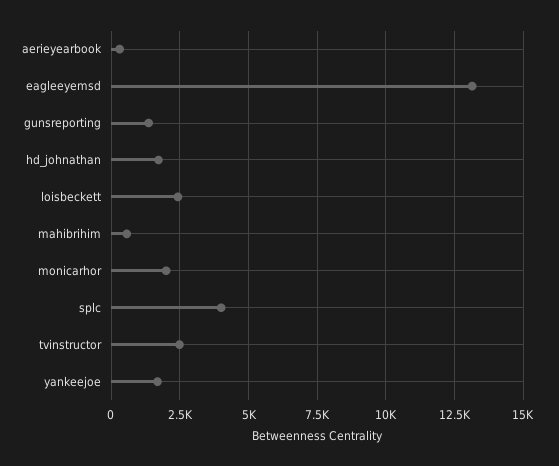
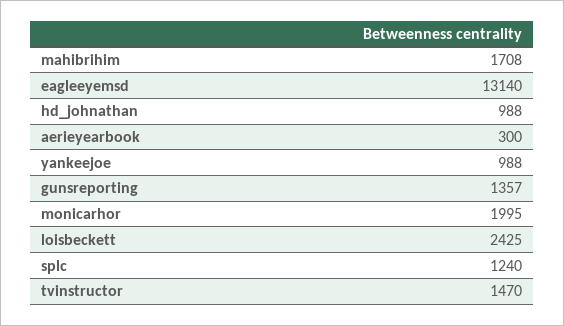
hd_johnathan: 1750 -> 988
mahibrihim: 500 -> 1708
splc: 4000 -> 1240
tvinstructor: 2500 -> 1470
yankeejoe: 1750 -> 988

